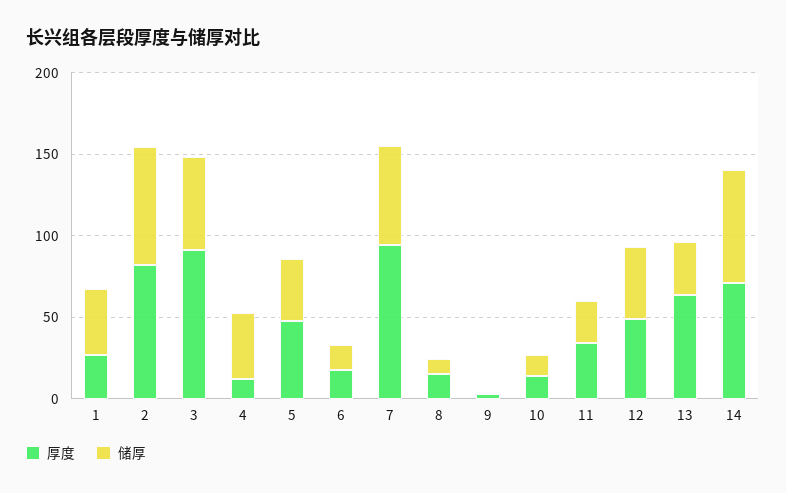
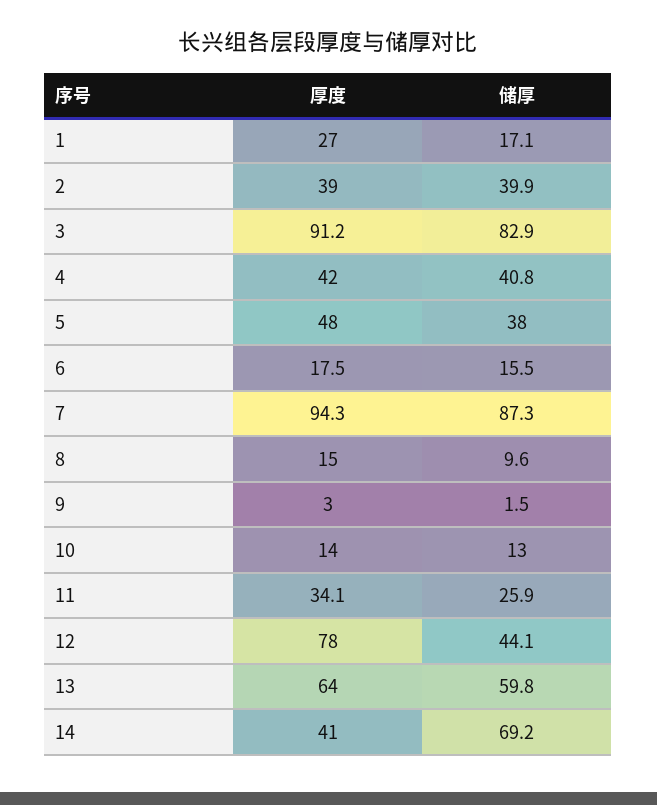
储厚, 1: 40 -> 17.1
厚度, 2: 80 -> 39
储厚, 2: 70 -> 39.9
储厚, 3: 60 -> 82.9
厚度, 4: 10 -> 42
储厚, 7: 60 -> 87.3
厚度, 12: 50 -> 78
储厚, 13: 30 -> 59.8
厚度, 14: 70 -> 41

